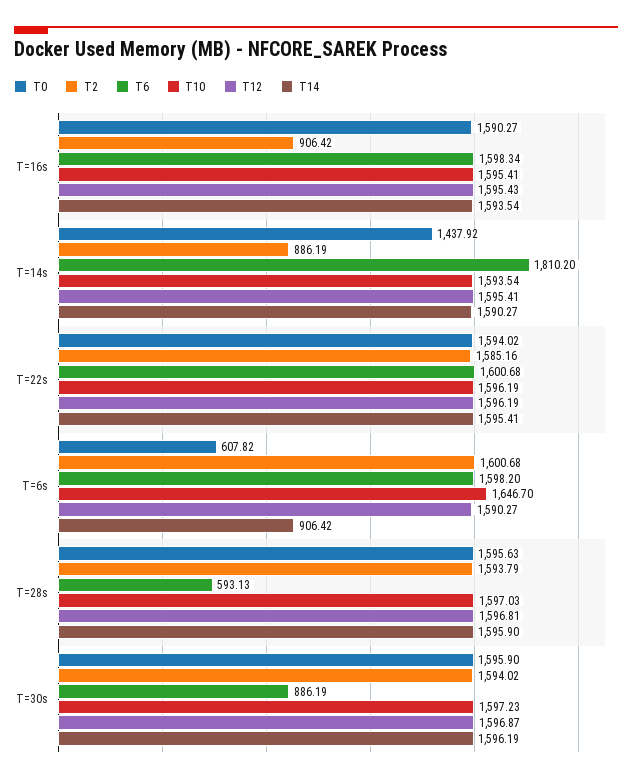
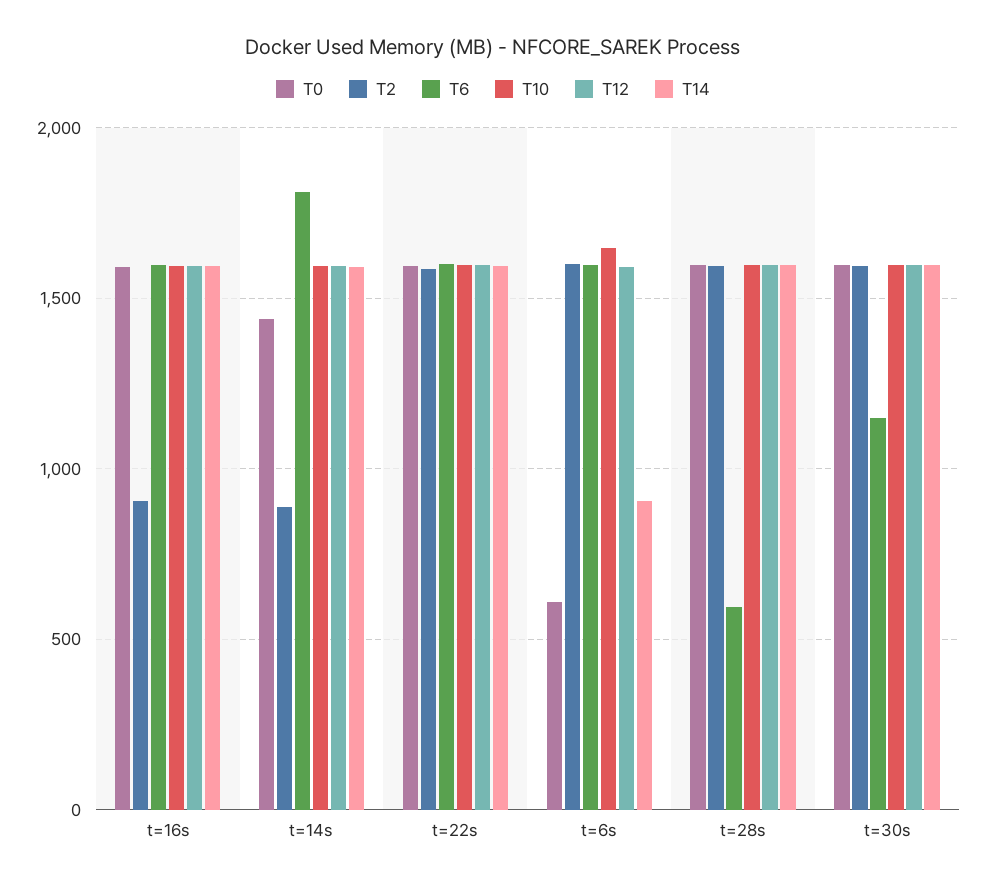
T6, T=30s: 886.19 -> 1150

